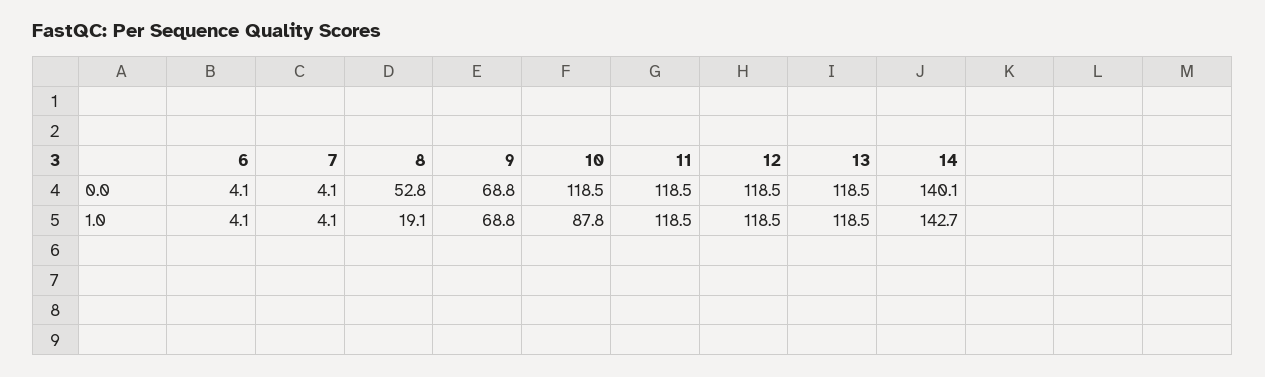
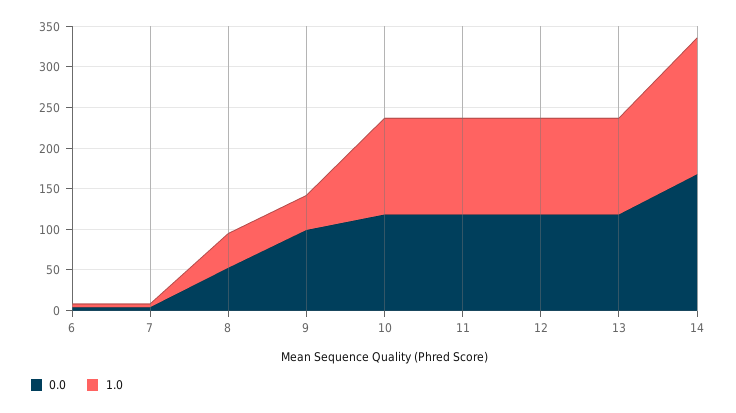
0.0, 9: 68.8 -> 100
0.0, 14: 140.1 -> 170
1.0, 8: 19.1 -> 40
1.0, 9: 68.8 -> 40
1.0, 10: 87.8 -> 120
1.0, 14: 142.7 -> 170

